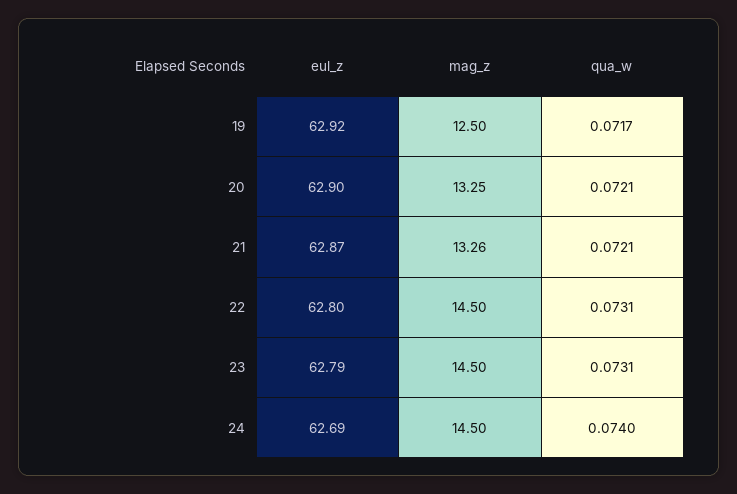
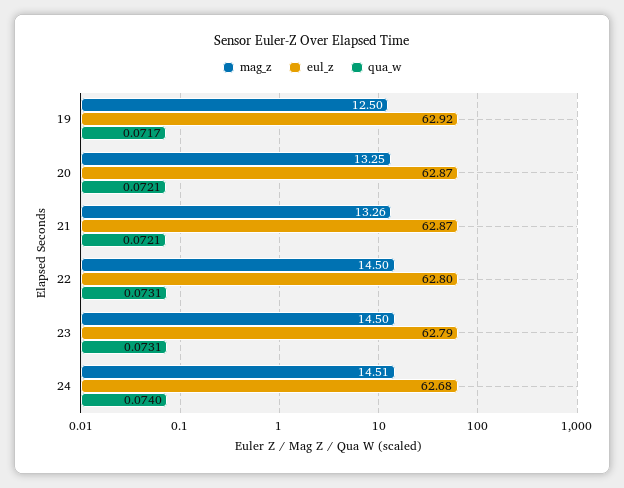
eul_z, 20: 62.9 -> 62.87
eul_z, 24: 62.69 -> 62.68
mag_z, 24: 14.5 -> 14.51

